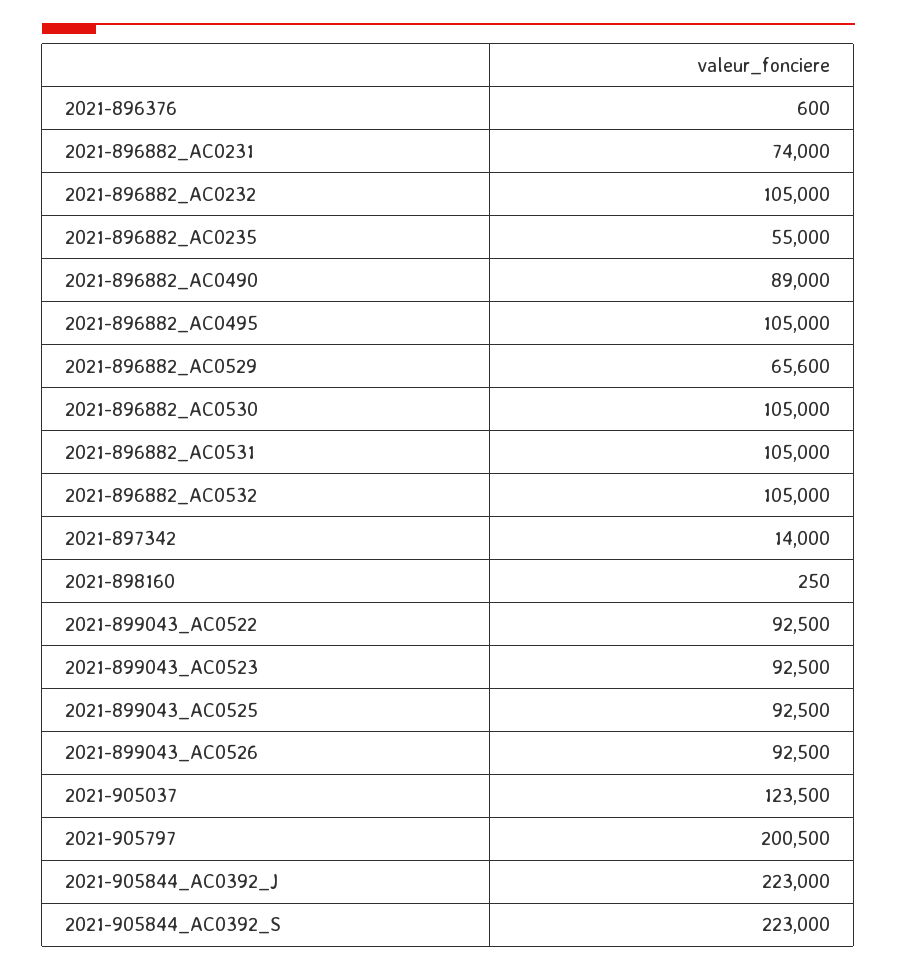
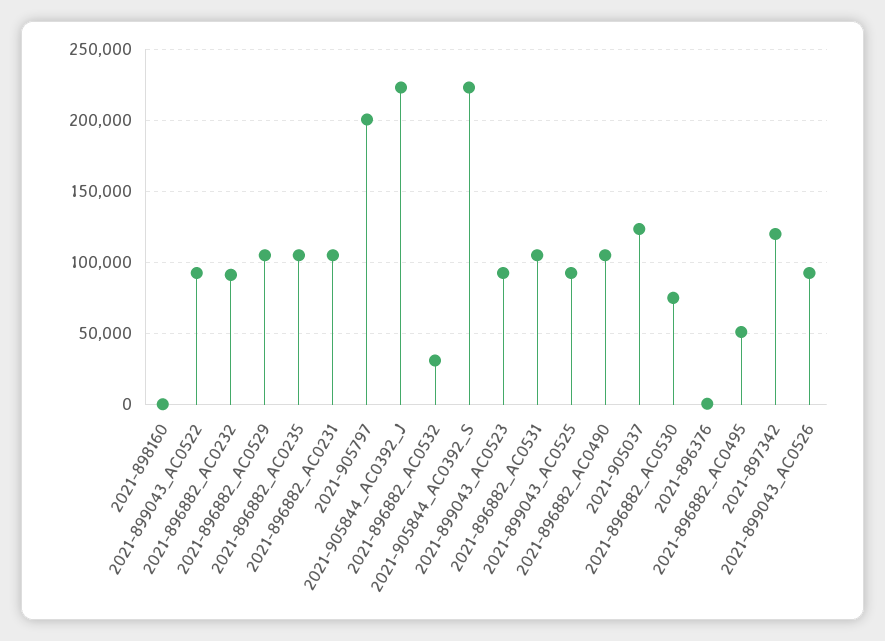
2021-896882_AC0231: 74000 -> 105000
2021-896882_AC0232: 105000 -> 90000
2021-896882_AC0235: 55000 -> 105000
2021-896882_AC0490: 89000 -> 105000
2021-896882_AC0495: 105000 -> 50000
2021-896882_AC0529: 65600 -> 105000
2021-896882_AC0530: 105000 -> 75000
2021-896882_AC0532: 105000 -> 30000
2021-897342: 14000 -> 120000

